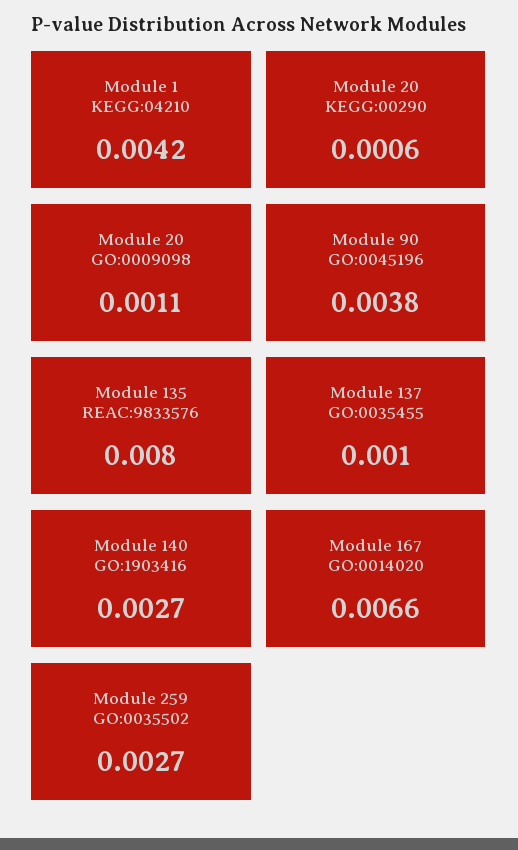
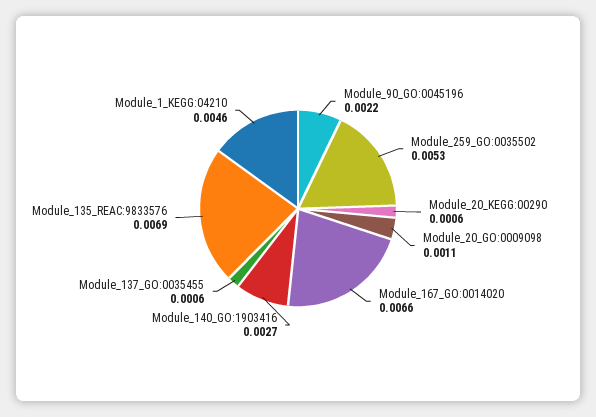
Module 1 KEGG:04210: 0.0042 -> 0.0046
Module 90 GO:0045196: 0.0038 -> 0.0022
Module 135 REAC:9833576: 0.008 -> 0.0069
Module 137 GO:0035455: 0.001 -> 0.0006
Module 259 GO:0035502: 0.0027 -> 0.0053

